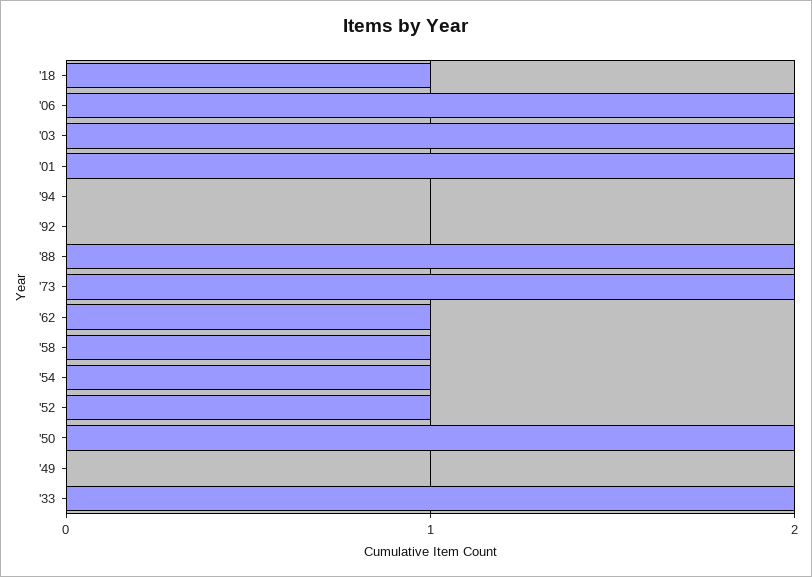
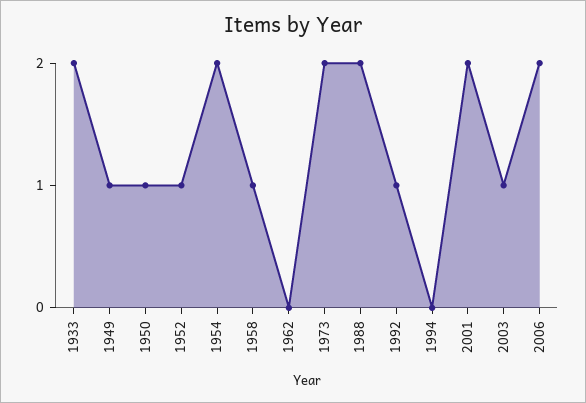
'18: 1 -> none
'03: 2 -> 1
'92: 0 -> 1
'62: 1 -> 0
'54: 1 -> 2
'50: 2 -> 1
'49: 0 -> 1

